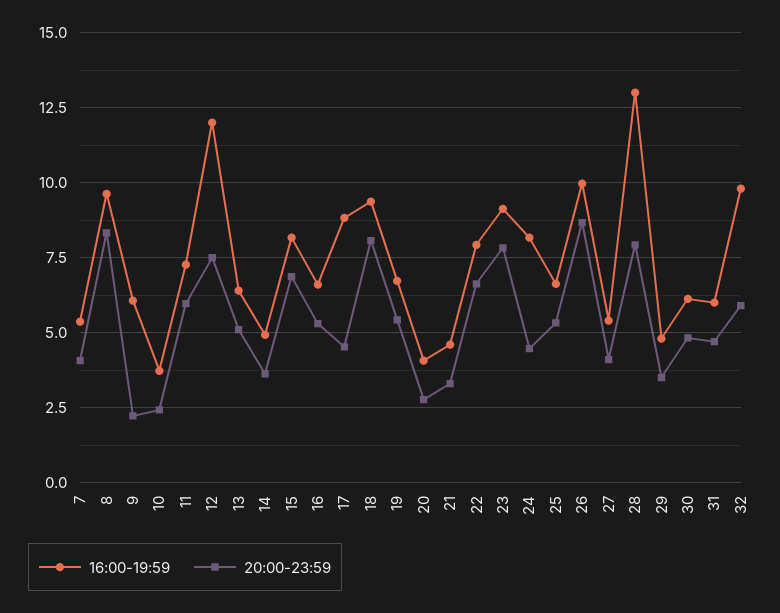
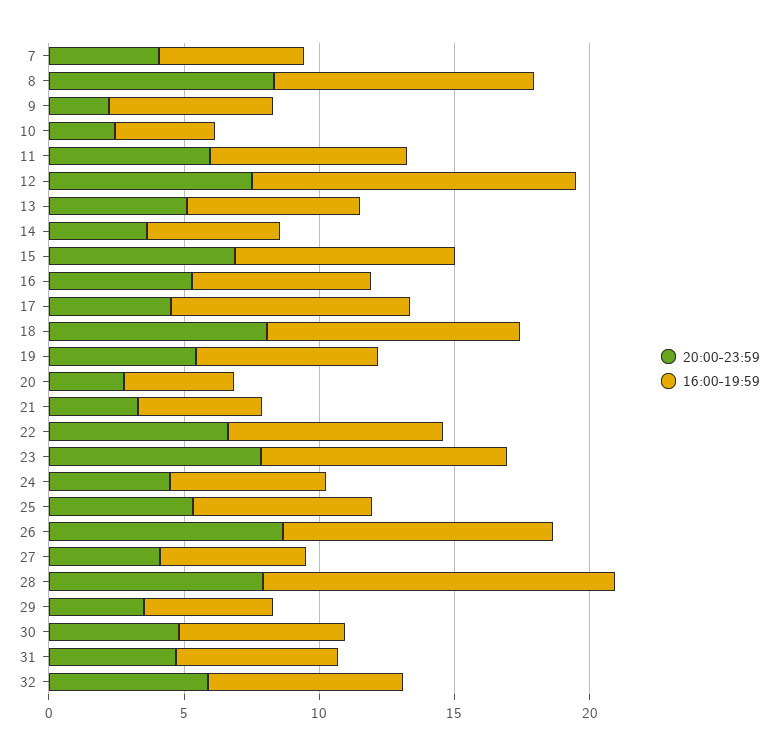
16:00-19:59, 24: 8.25 -> 6
16:00-19:59, 32: 9.75 -> 7

